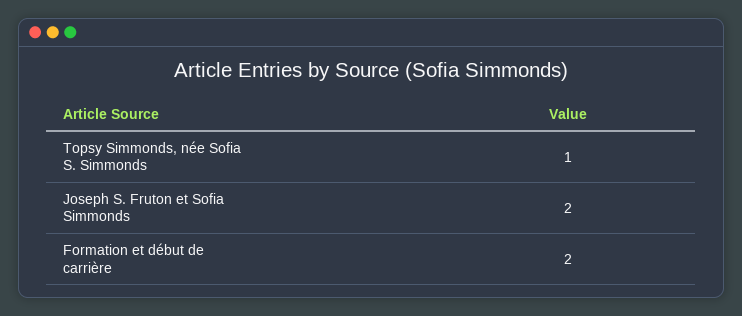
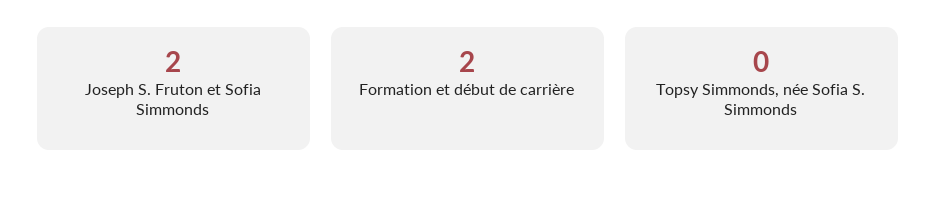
Topsy Simmonds, née Sofia S. Simmonds: 1 -> 0

